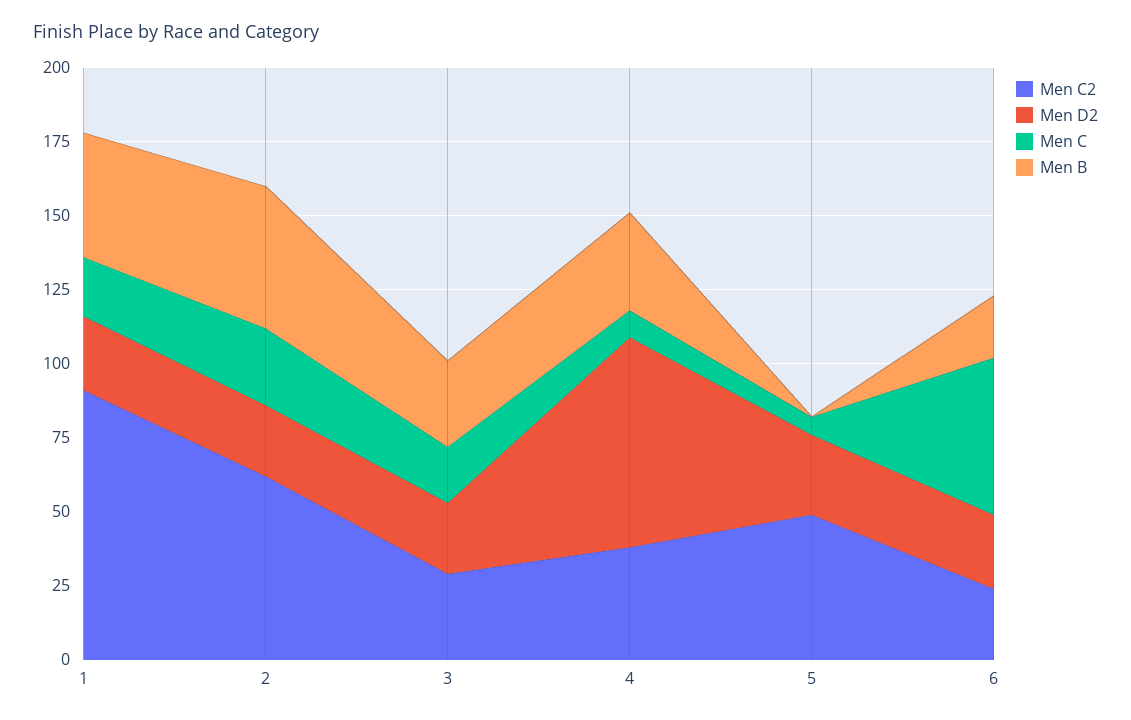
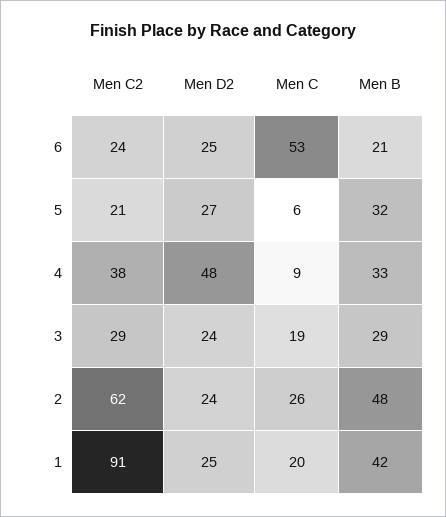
Men D2, 4: 70 -> 48
Men C2, 5: 50 -> 21
Men B, 5: 0 -> 32

